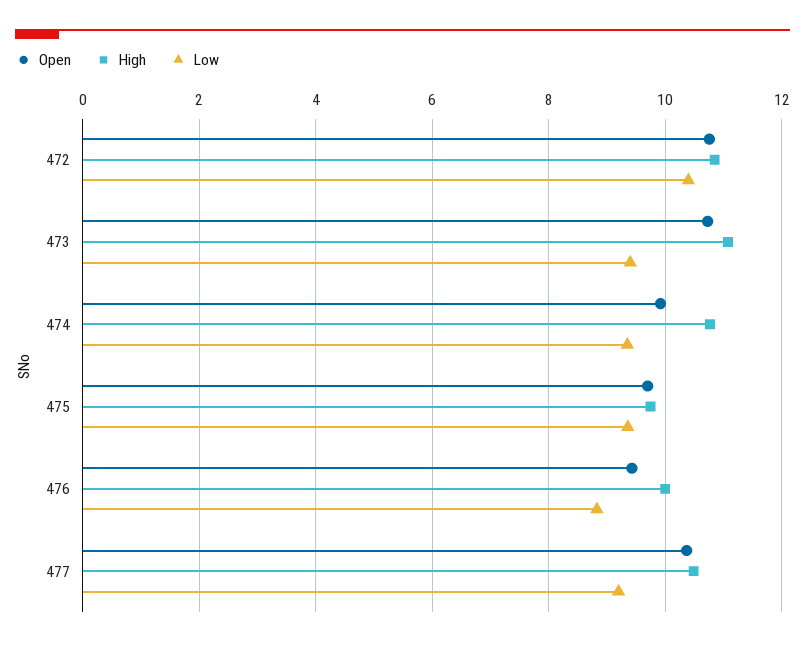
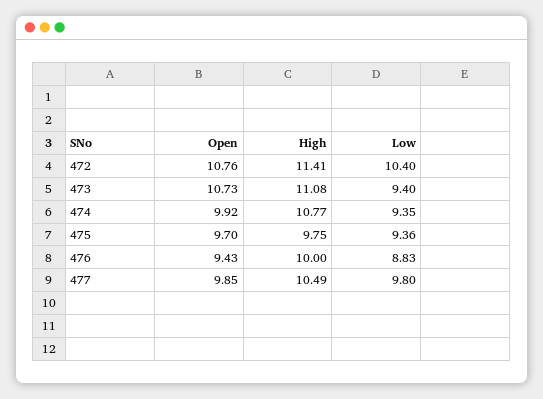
High, 472: 10.8 -> 11.41
Open, 477: 10.4 -> 9.85
Low, 477: 9.2 -> 9.8

